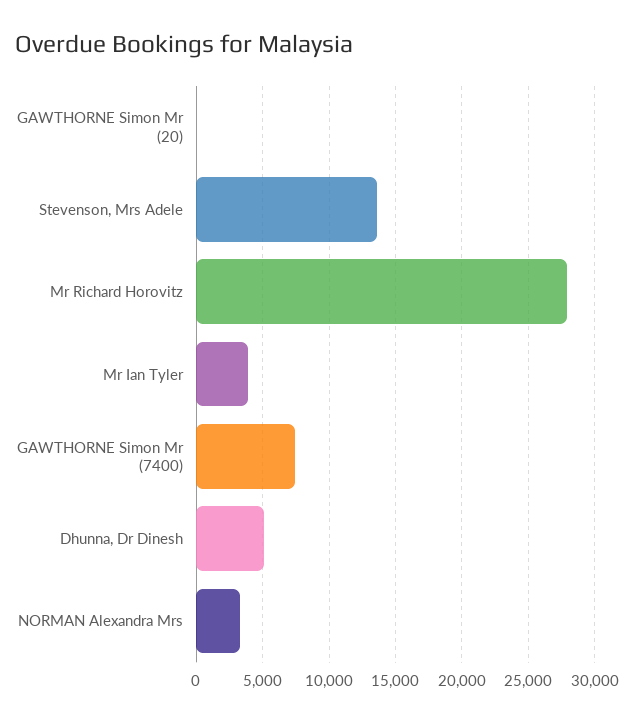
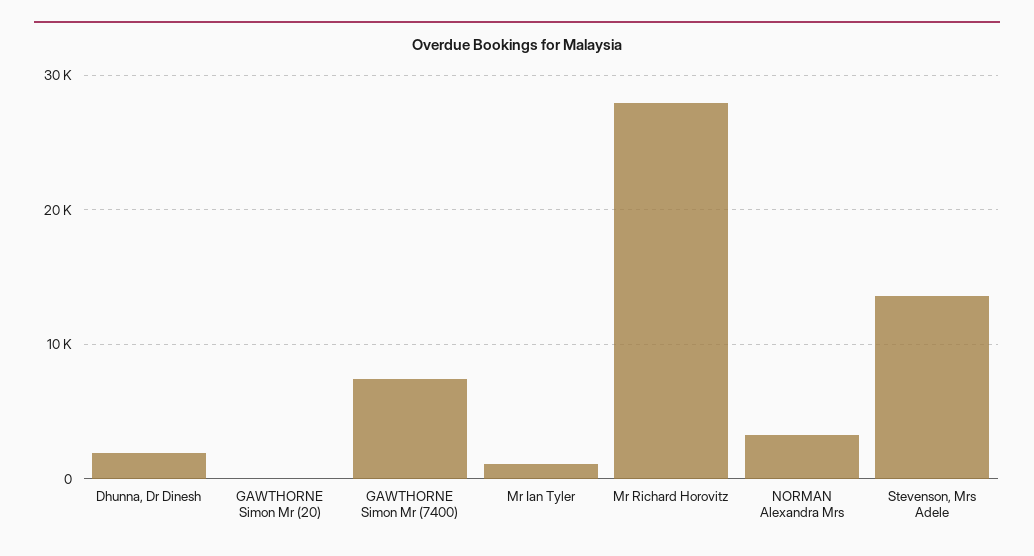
Mr Ian Tyler: 4000 -> 1000
Dhunna, Dr Dinesh: 5000 -> 2000

